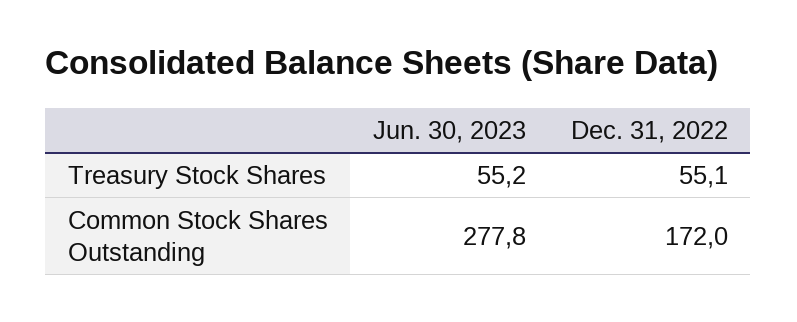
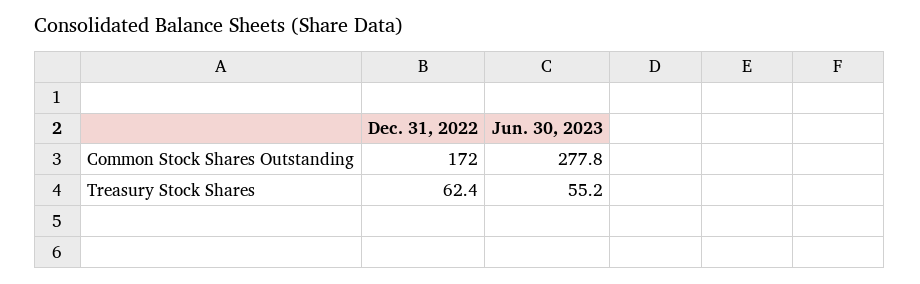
Dec. 31, 2022, Treasury Stock Shares: 55.1 -> 62.4

